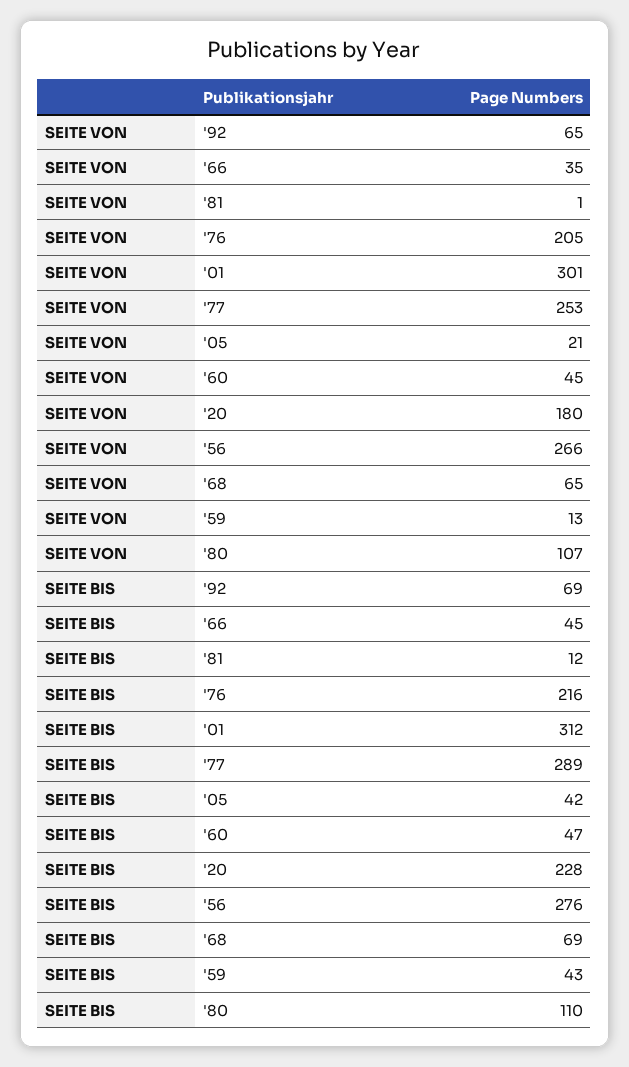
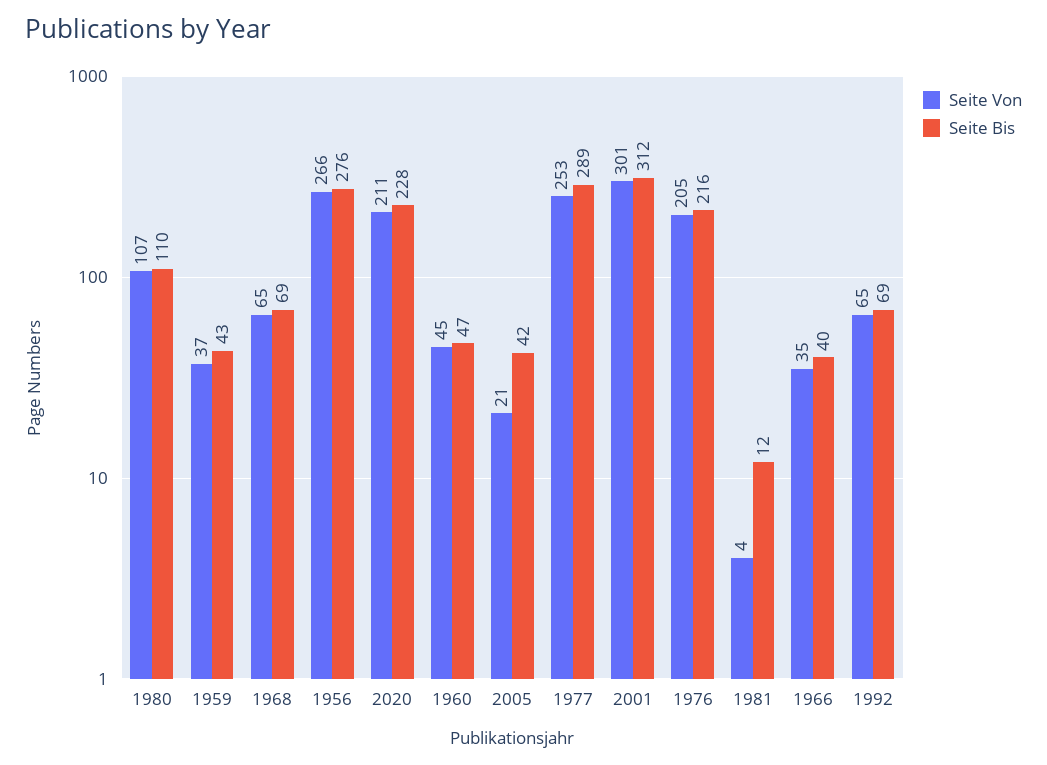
SEITE VON, '81: 1 -> 4
SEITE VON, '20: 180 -> 211
SEITE VON, '59: 13 -> 37
SEITE BIS, '66: 45 -> 40

